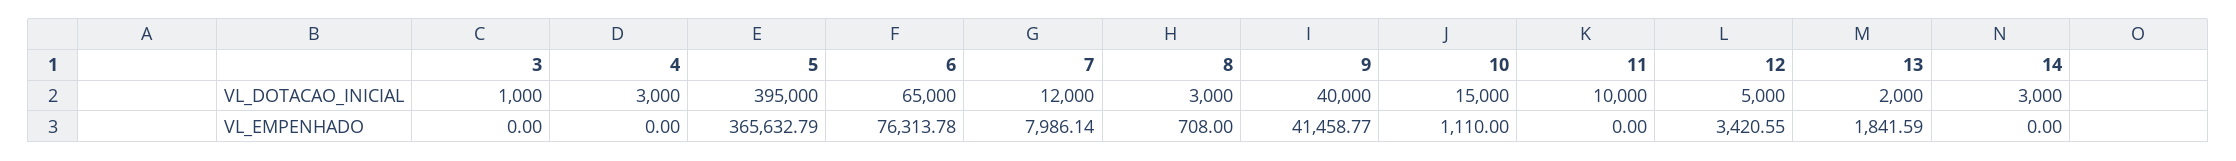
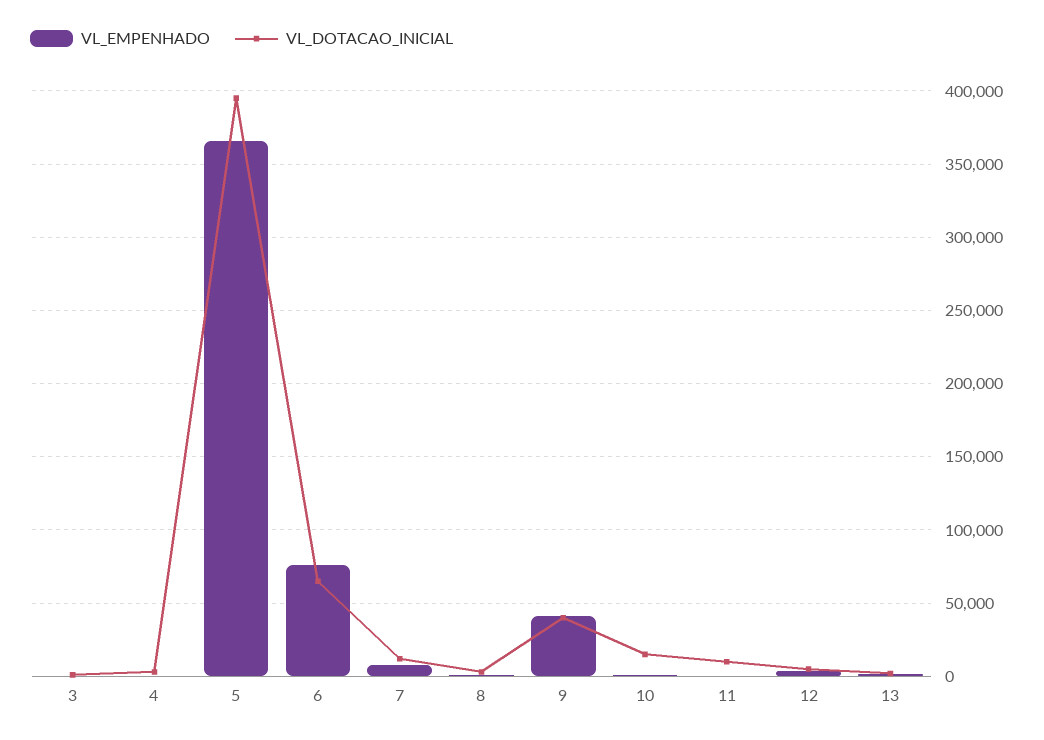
VL_DOTACAO_INICIAL, 14: 3000 -> none
VL_EMPENHADO, 14: 0 -> none

